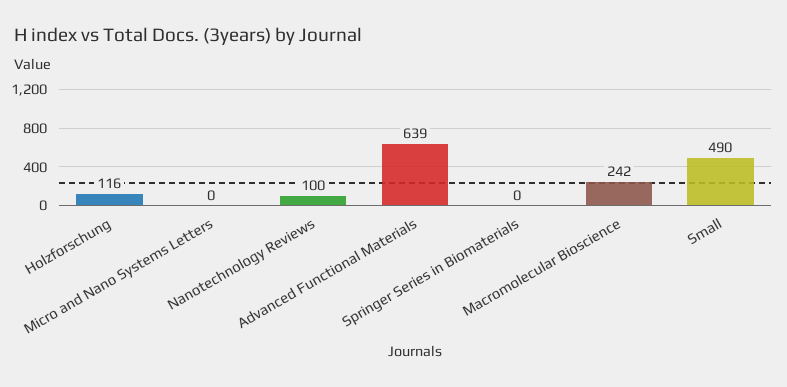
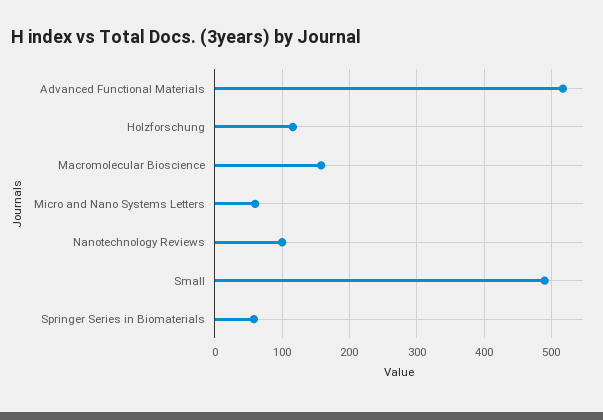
Micro and Nano Systems Letters: 0 -> 60
Advanced Functional Materials: 639 -> 520
Springer Series in Biomaterials: 0 -> 60
Macromolecular Bioscience: 242 -> 160

